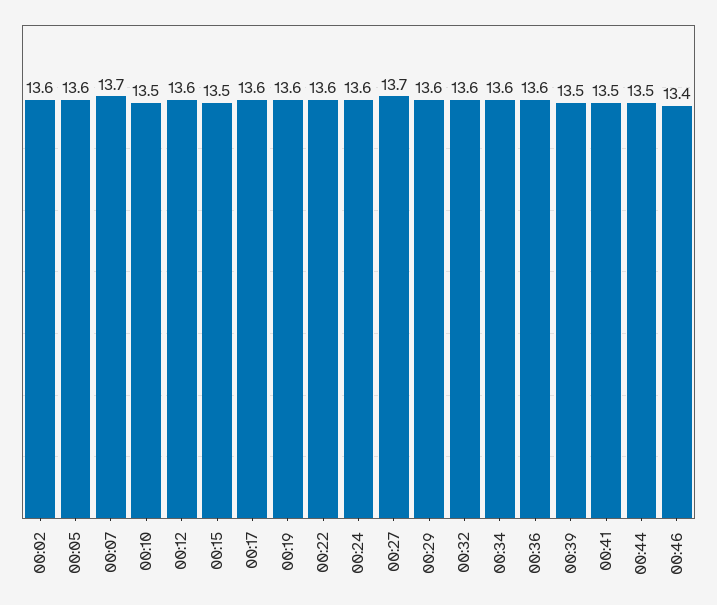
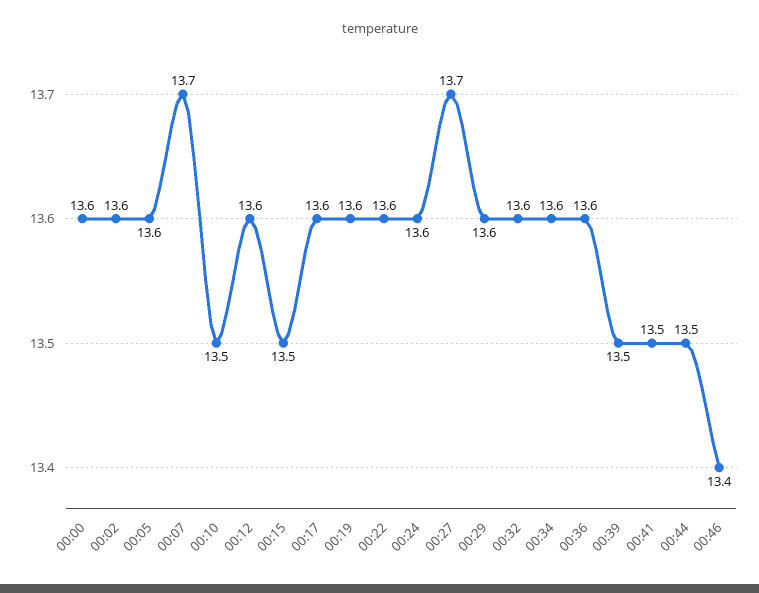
00:00: none -> 13.6

